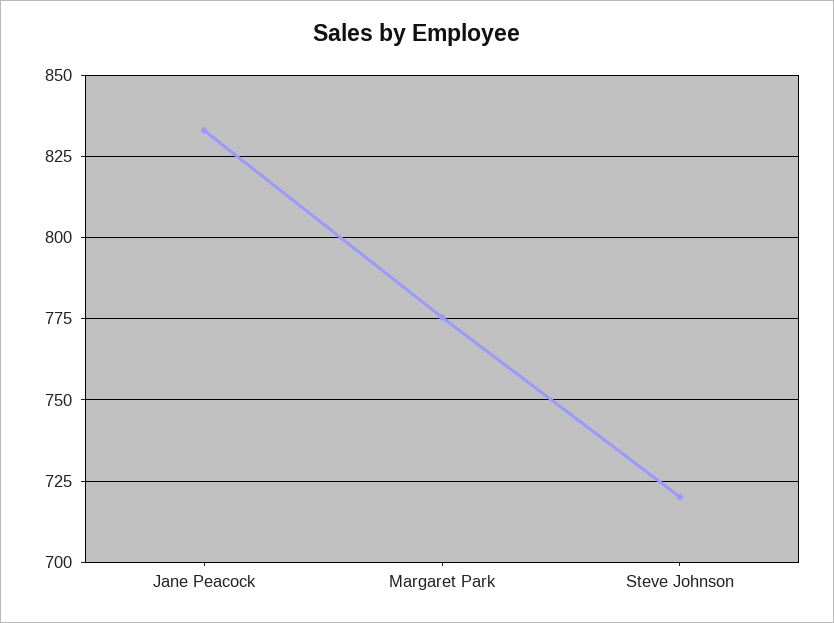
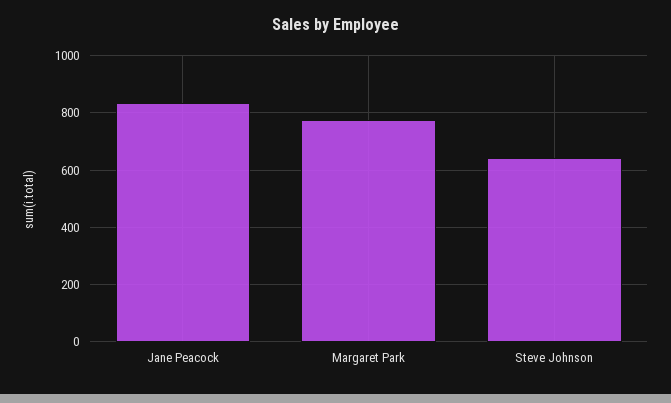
Steve Johnson: 720 -> 650

